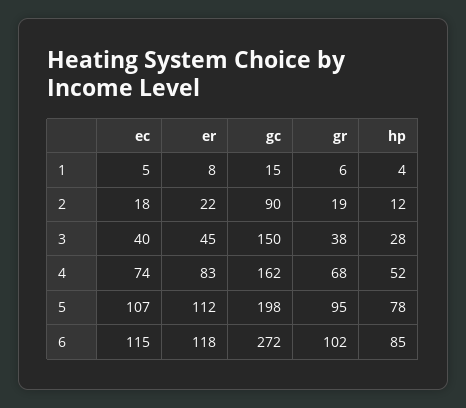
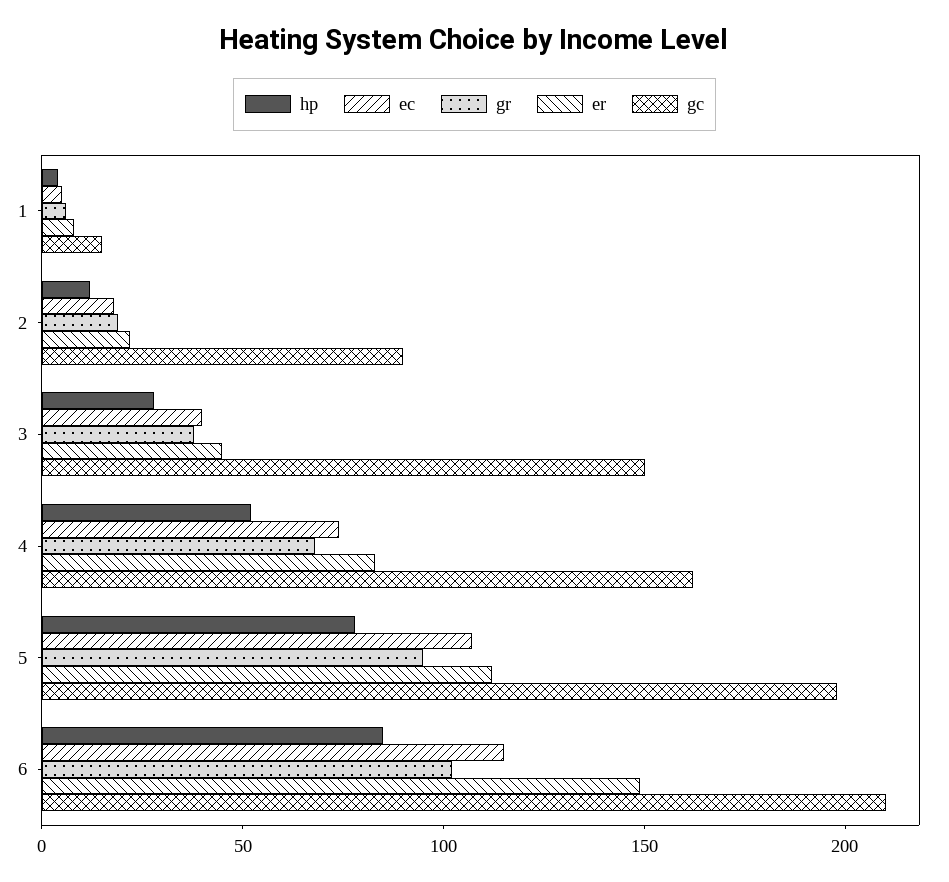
er, 6: 118 -> 150
gc, 6: 272 -> 210

